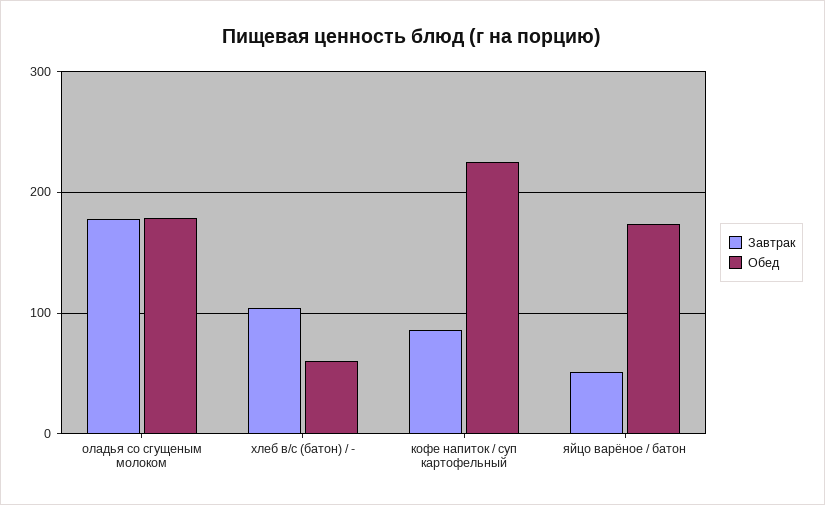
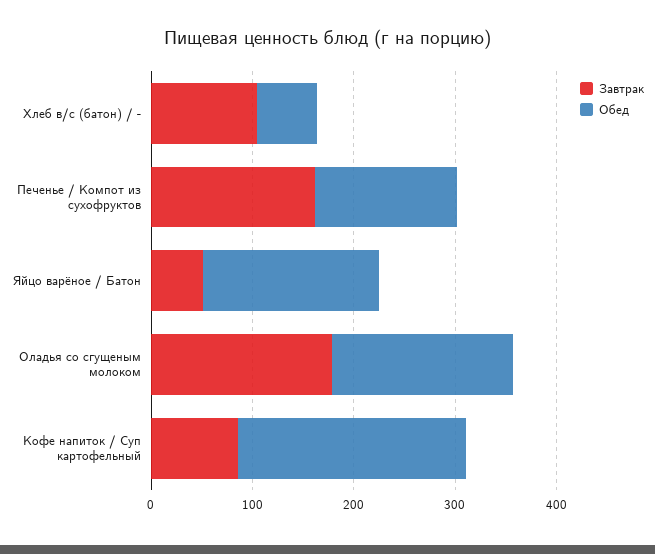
Завтрак, Печенье / Компот из сухофруктов: none -> 160
Обед, Печенье / Компот из сухофруктов: none -> 140

